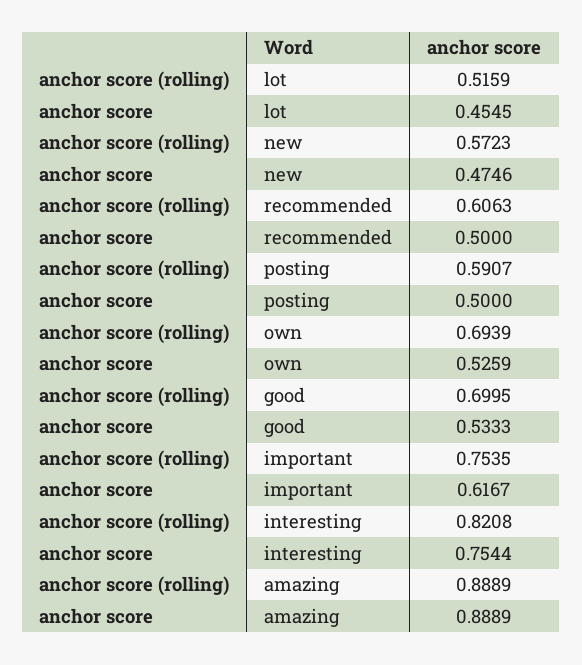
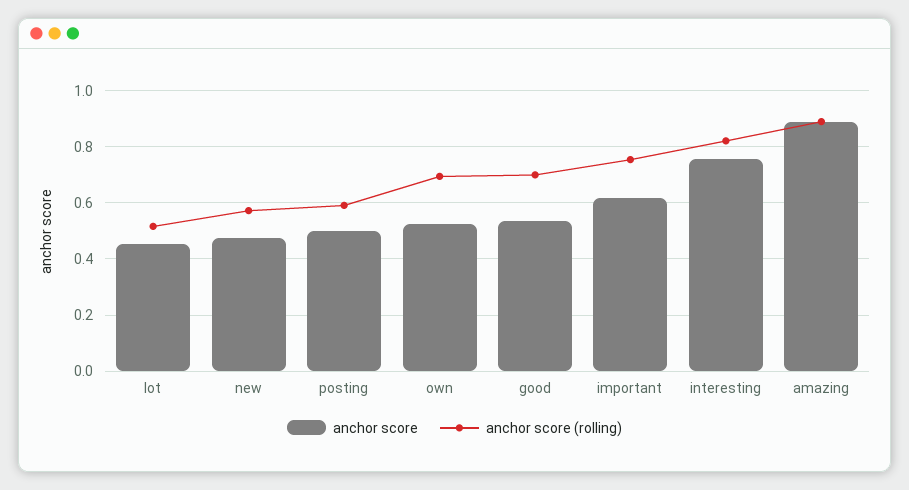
anchor score (rolling), recommended: 0.6063 -> none
anchor score, recommended: 0.5 -> none

